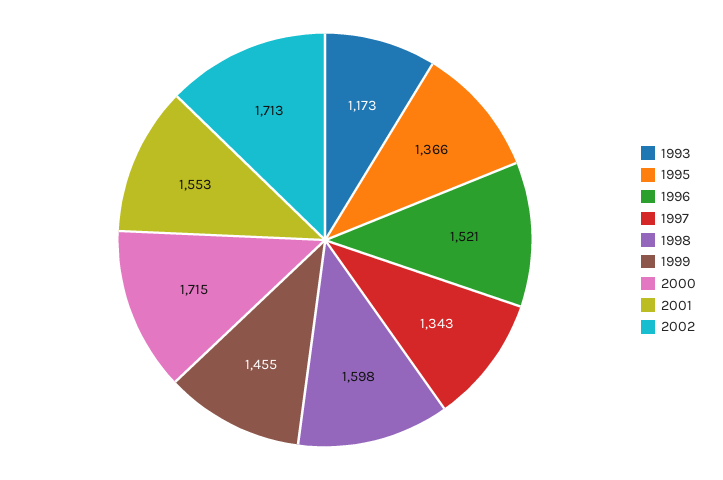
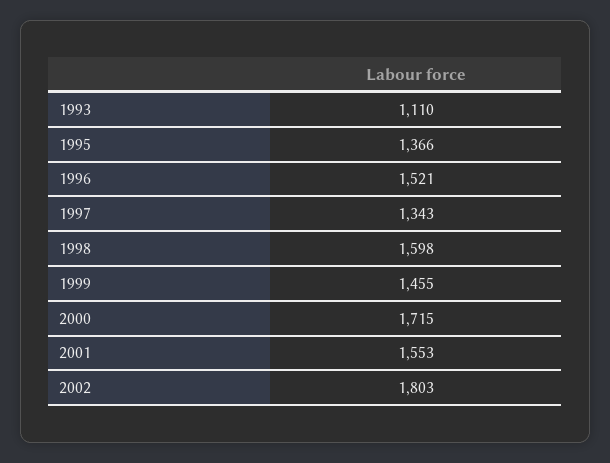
1993: 1173 -> 1110
2002: 1713 -> 1803

